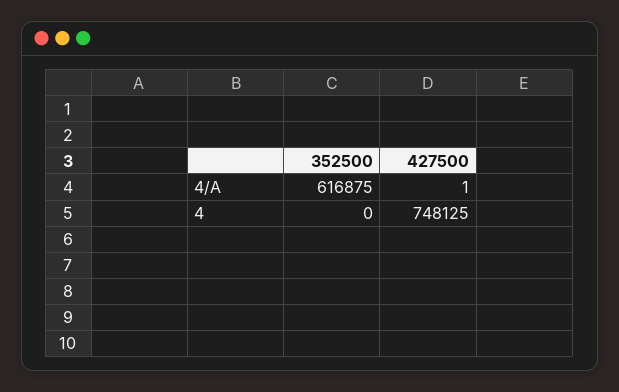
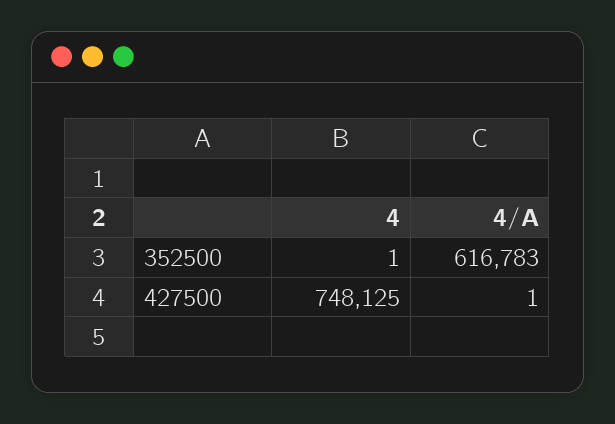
352500, 4/A: 616875 -> 616783
352500, 4: 0 -> 1

